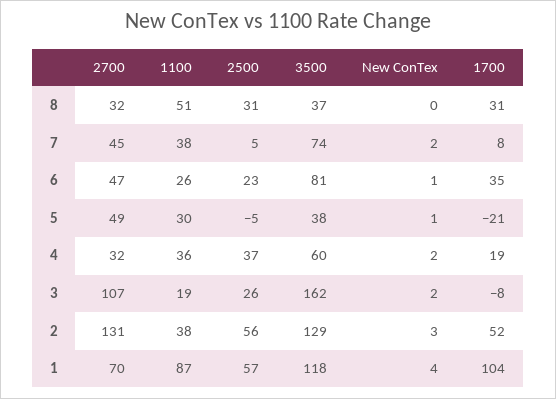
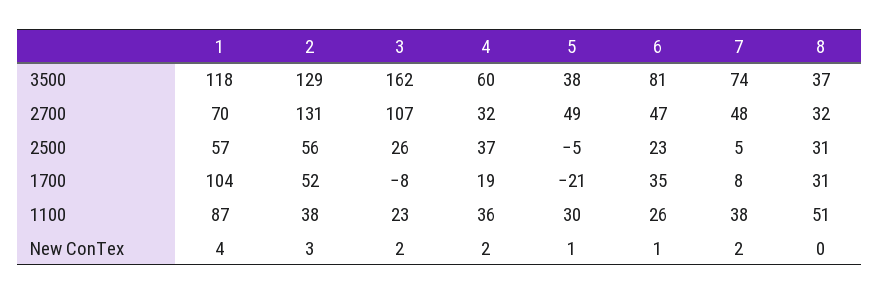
2700, 7: 45 -> 48
1100, 3: 19 -> 23

